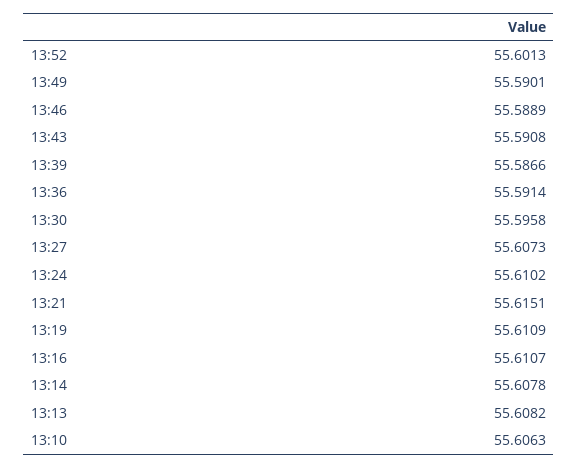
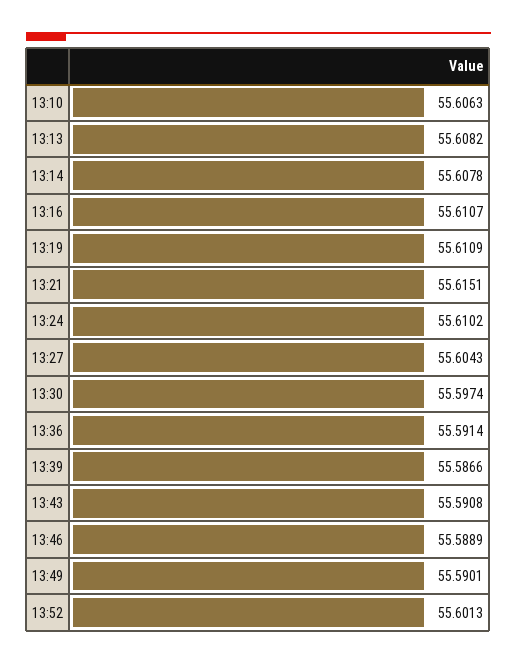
13:30: 55.5958 -> 55.5974
13:27: 55.6073 -> 55.6043

